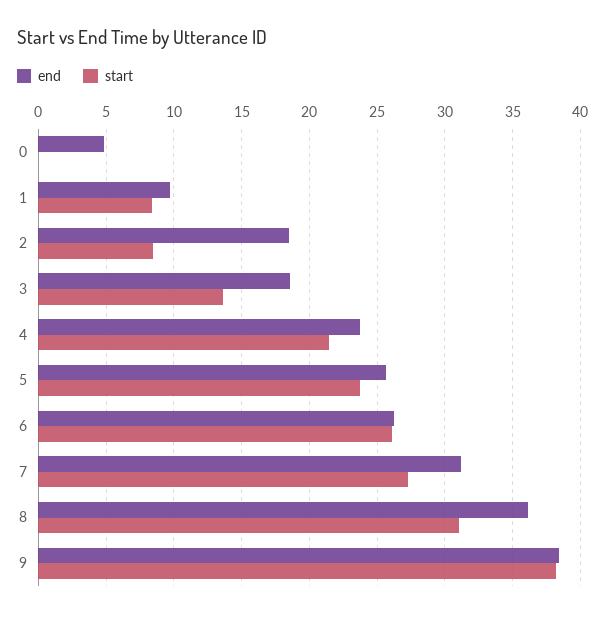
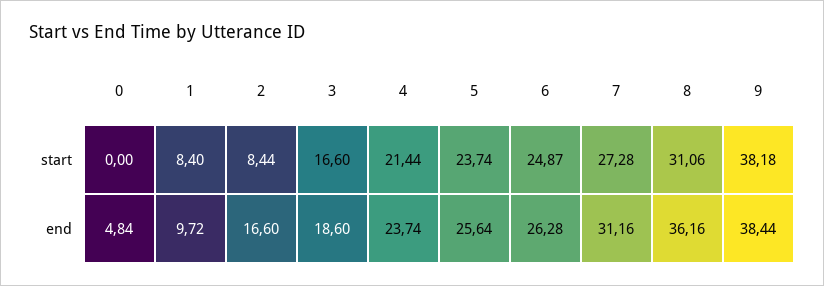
end, 2: 18.5 -> 16.6
start, 3: 13.5 -> 16.6
start, 6: 26 -> 24.87

